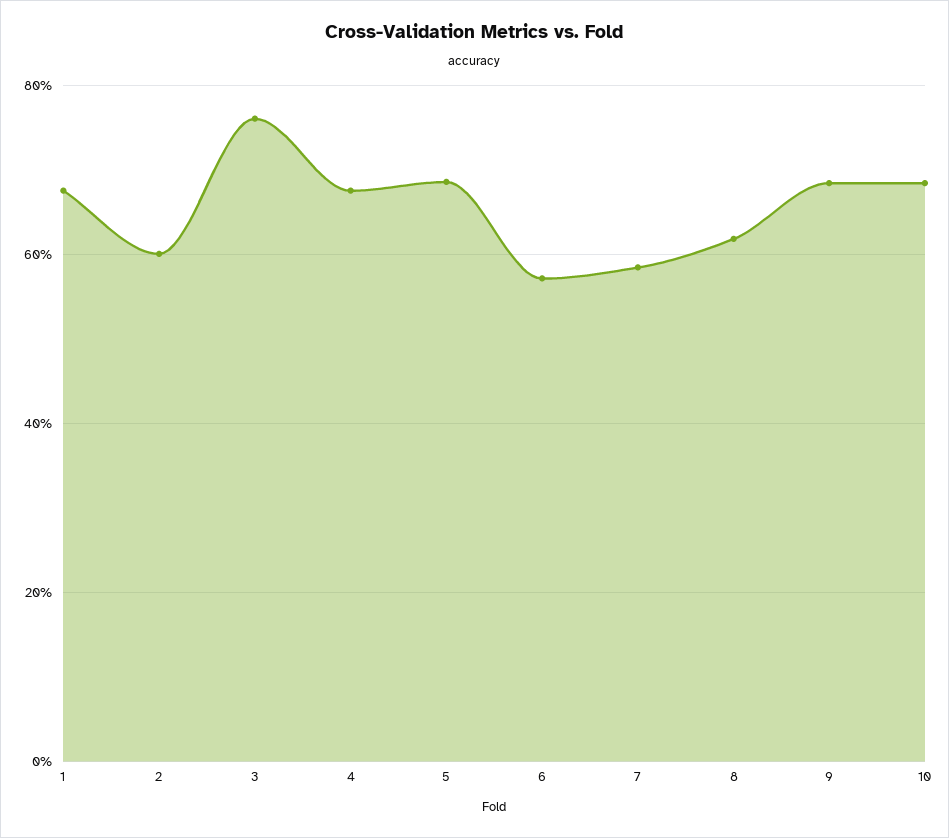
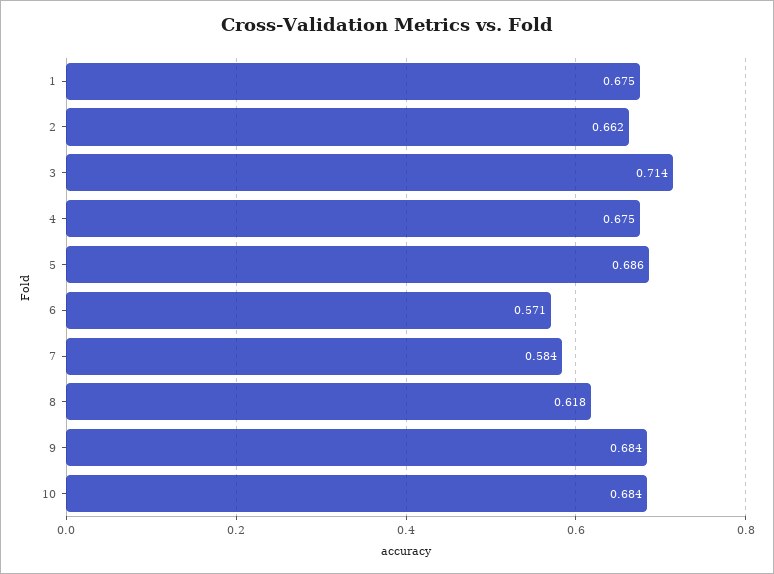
2: 0.6 -> 0.662
3: 0.76 -> 0.714

